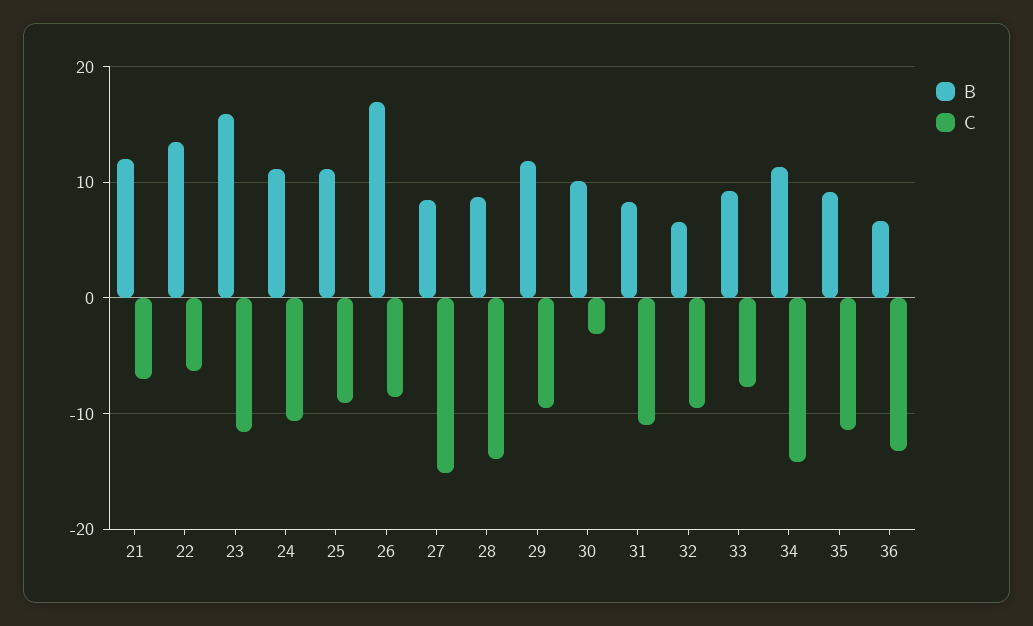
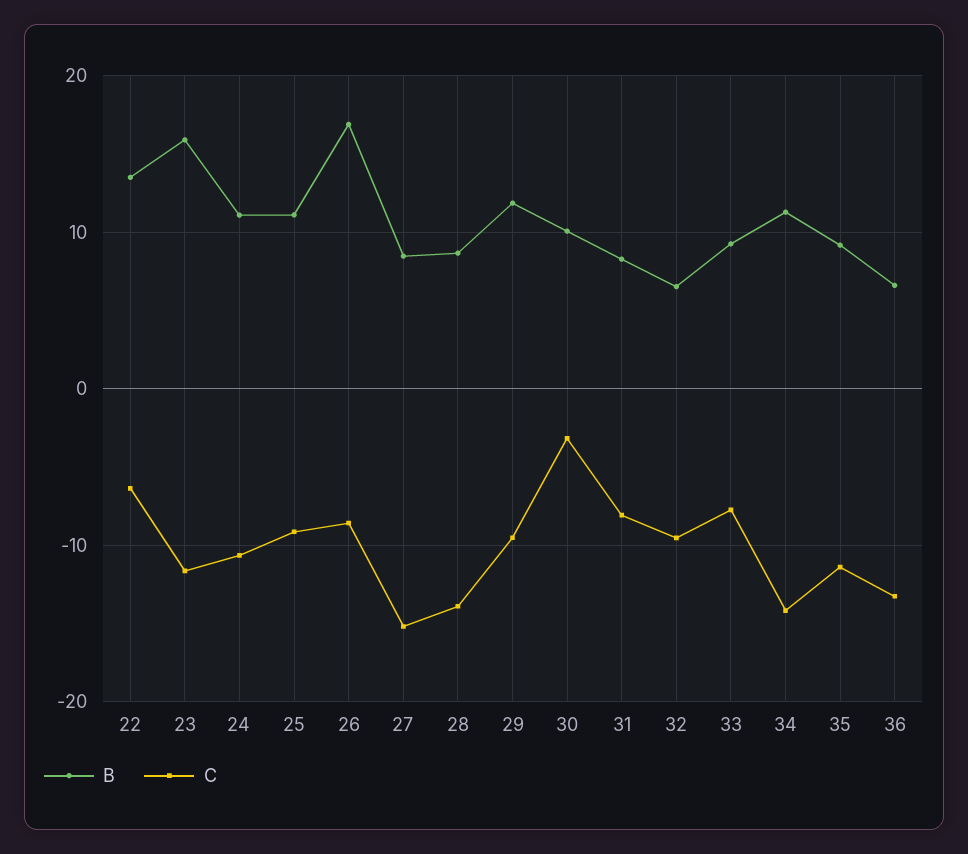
B, 21: 12 -> none
C, 21: -7 -> none
C, 31: -11 -> -8

